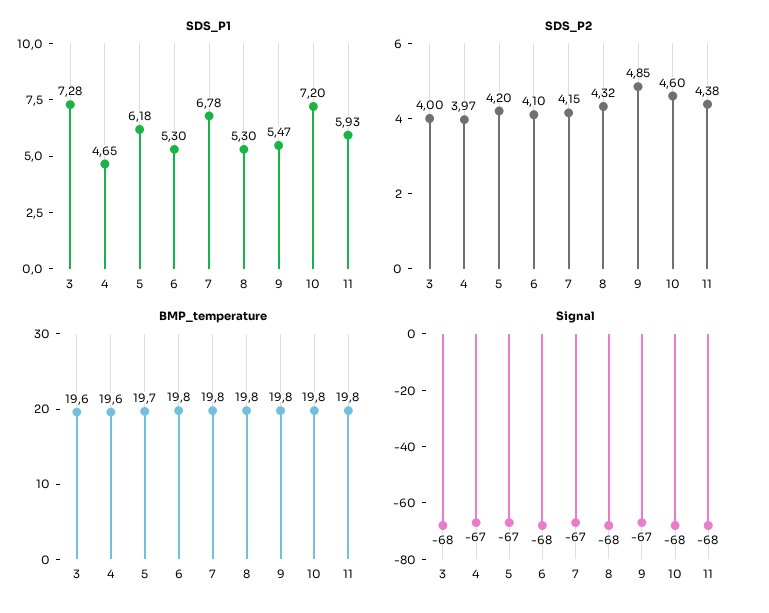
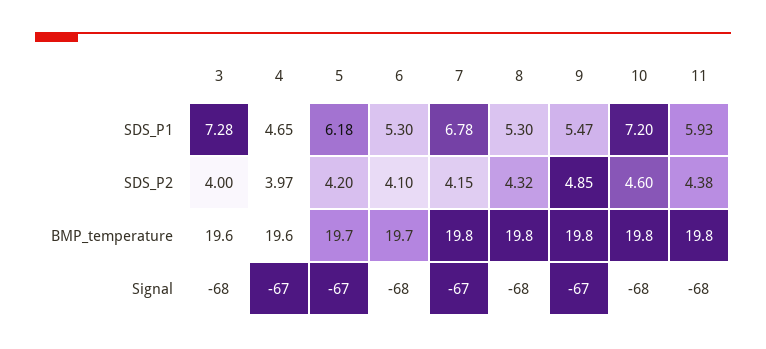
BMP_temperature, 6: 19.8 -> 19.7

